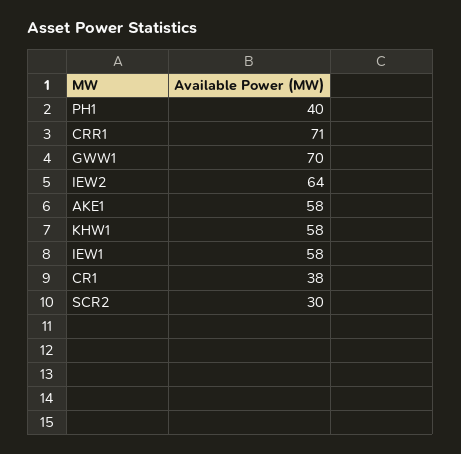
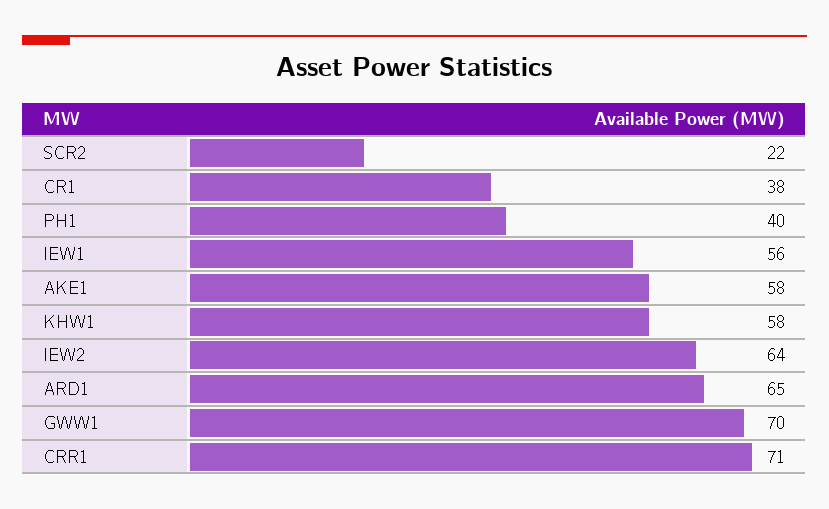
IEW1: 58 -> 56
SCR2: 30 -> 22
ARD1: none -> 65

